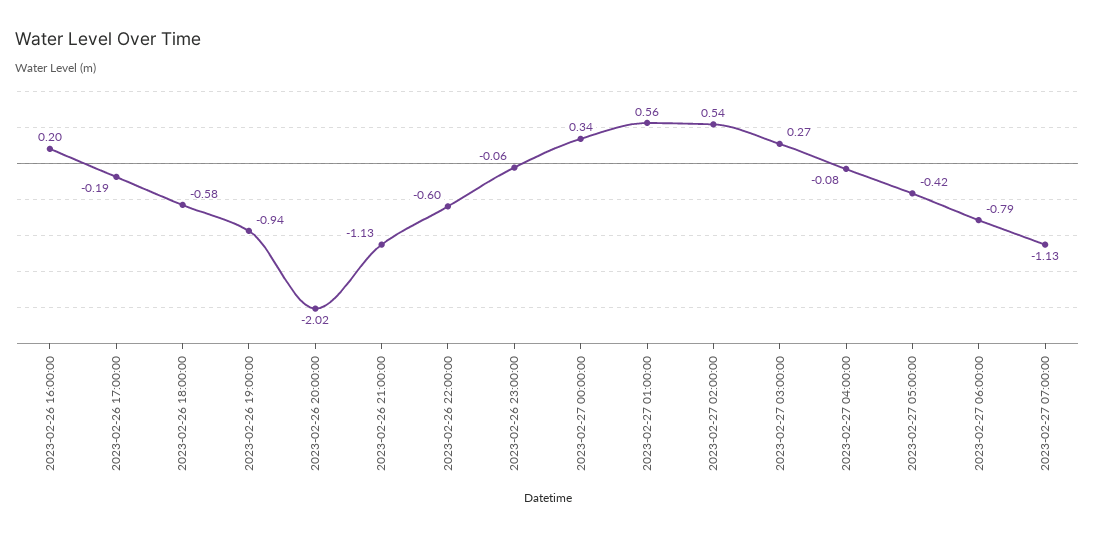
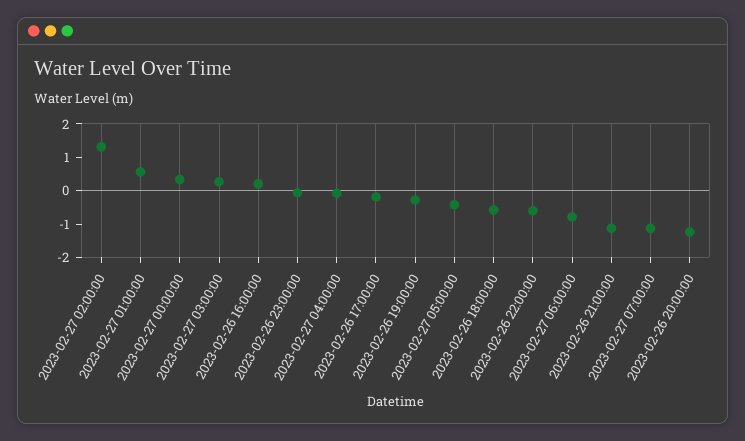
2023-02-26 19:00:00: -0.94 -> -0.25
2023-02-26 20:00:00: -2.02 -> -1.25
2023-02-27 02:00:00: 0.54 -> 1.25

